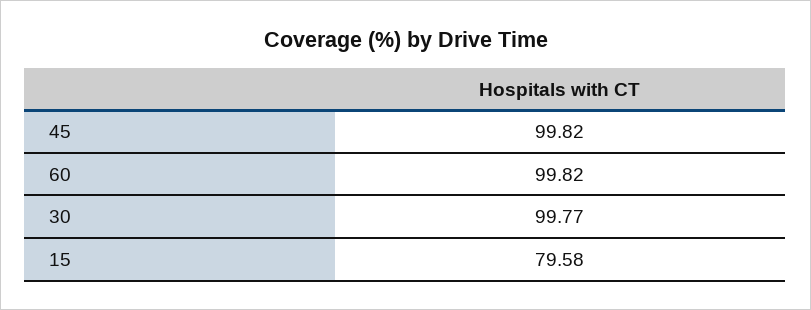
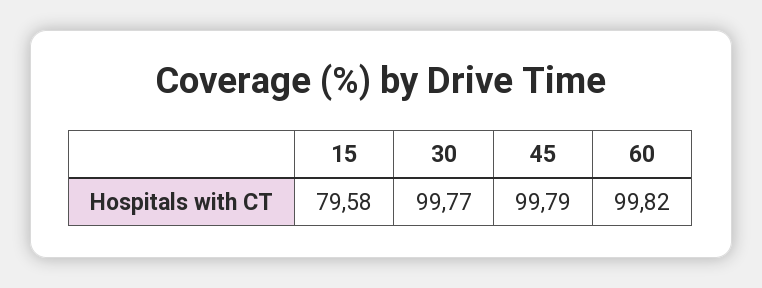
45: 99.82 -> 99.79

